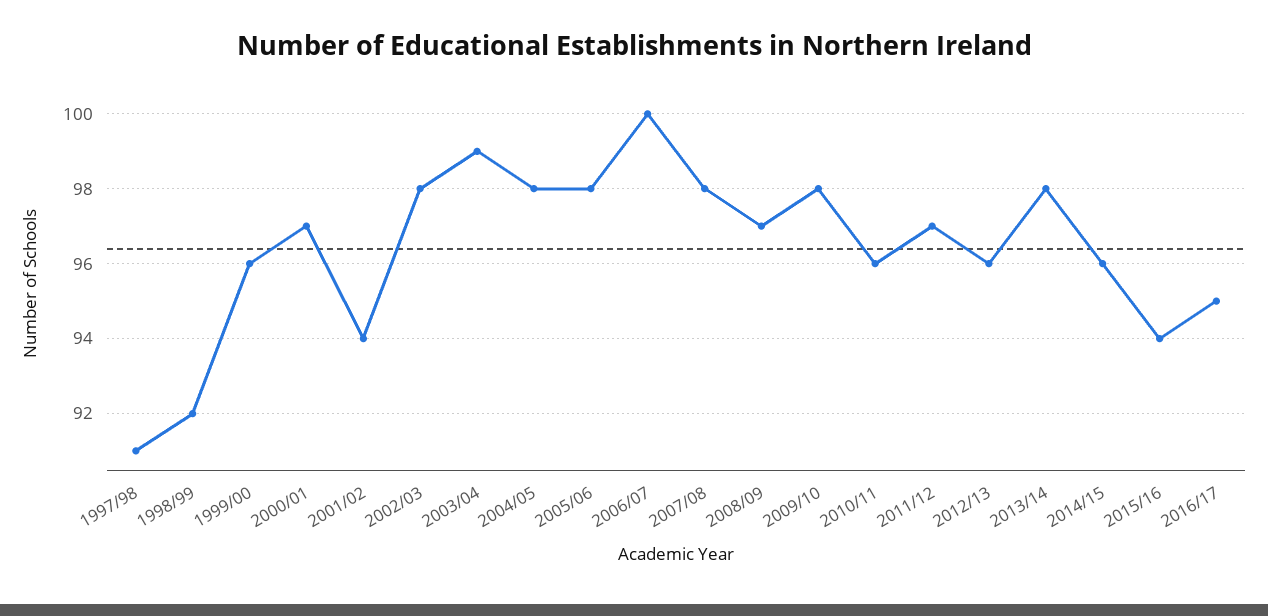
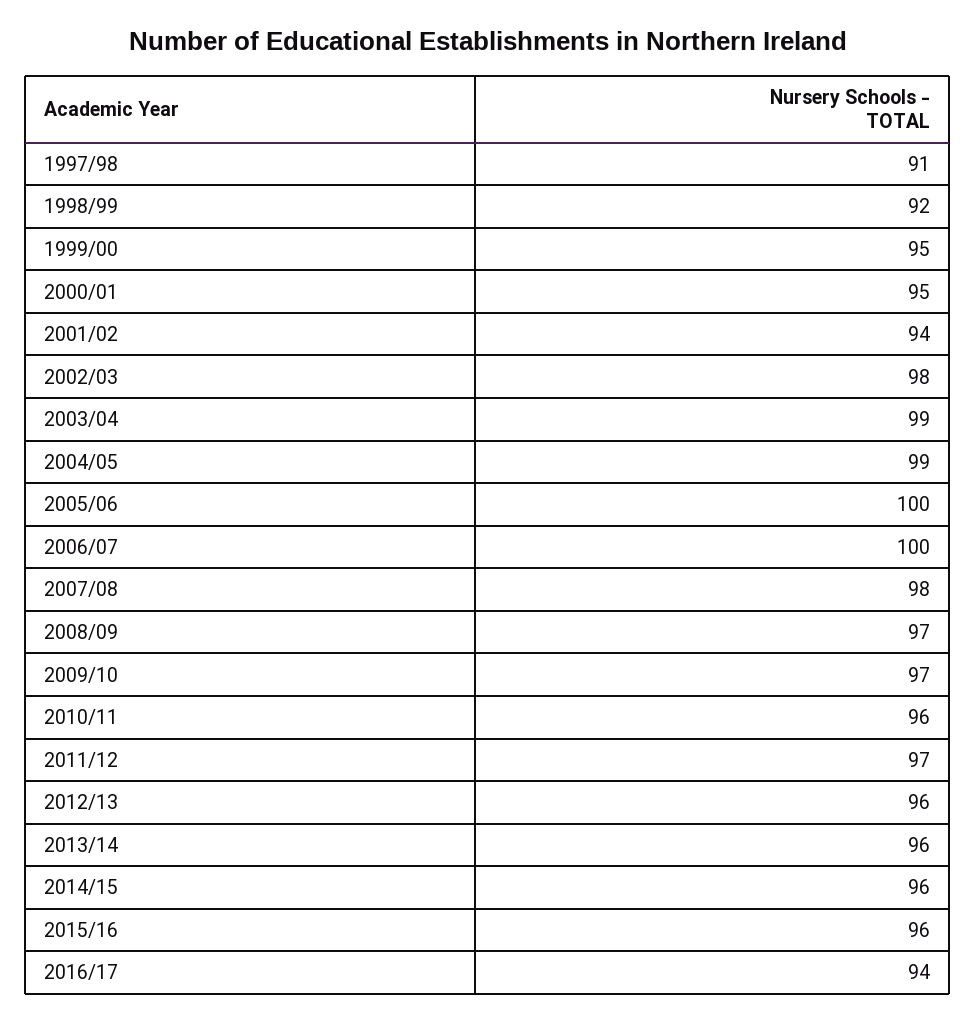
1999/00: 96 -> 95
2000/01: 97 -> 95
2004/05: 98 -> 99
2005/06: 98 -> 100
2009/10: 98 -> 97
2013/14: 98 -> 96
2015/16: 94 -> 96
2016/17: 95 -> 94

